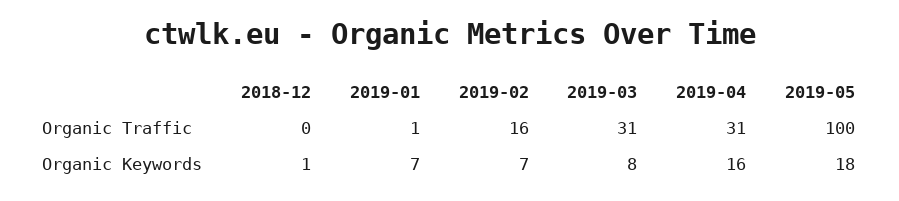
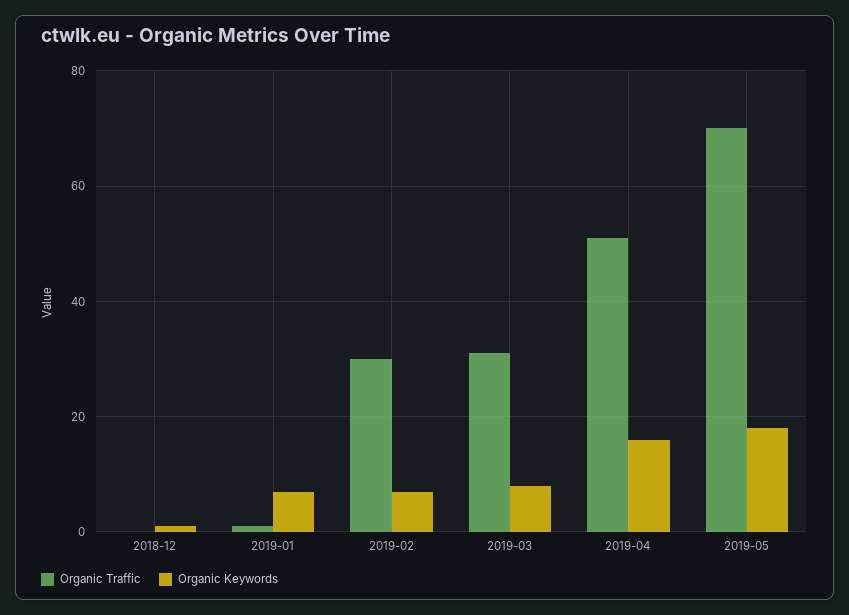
Organic Traffic, 2019-02: 16 -> 30
Organic Traffic, 2019-04: 31 -> 50
Organic Traffic, 2019-05: 100 -> 70

